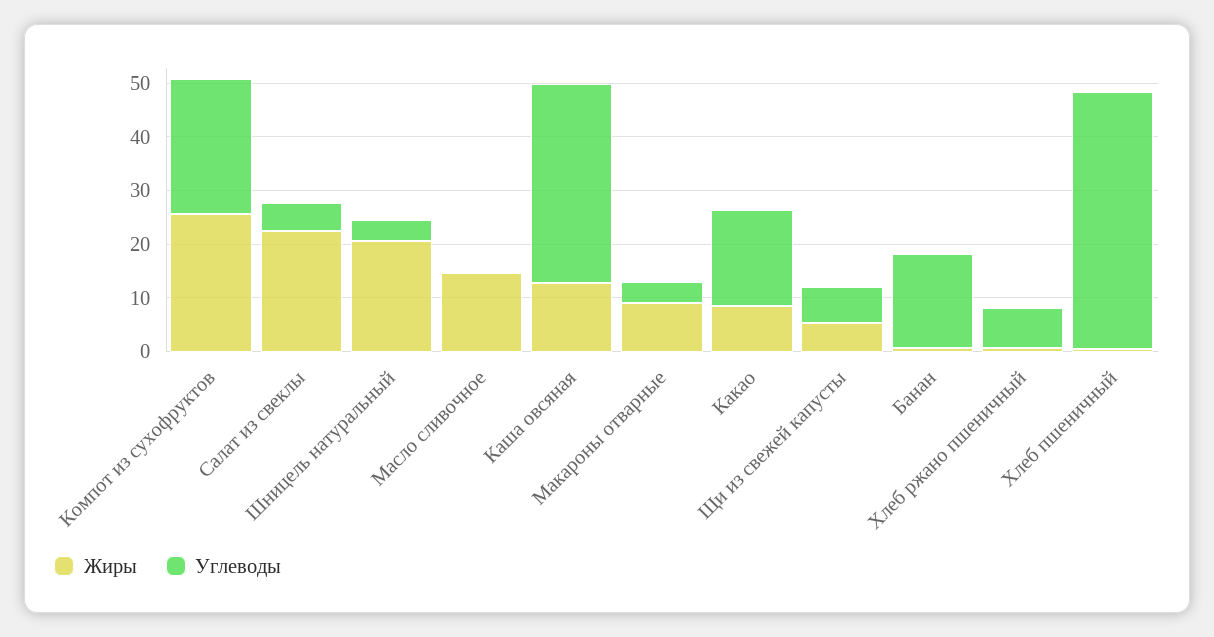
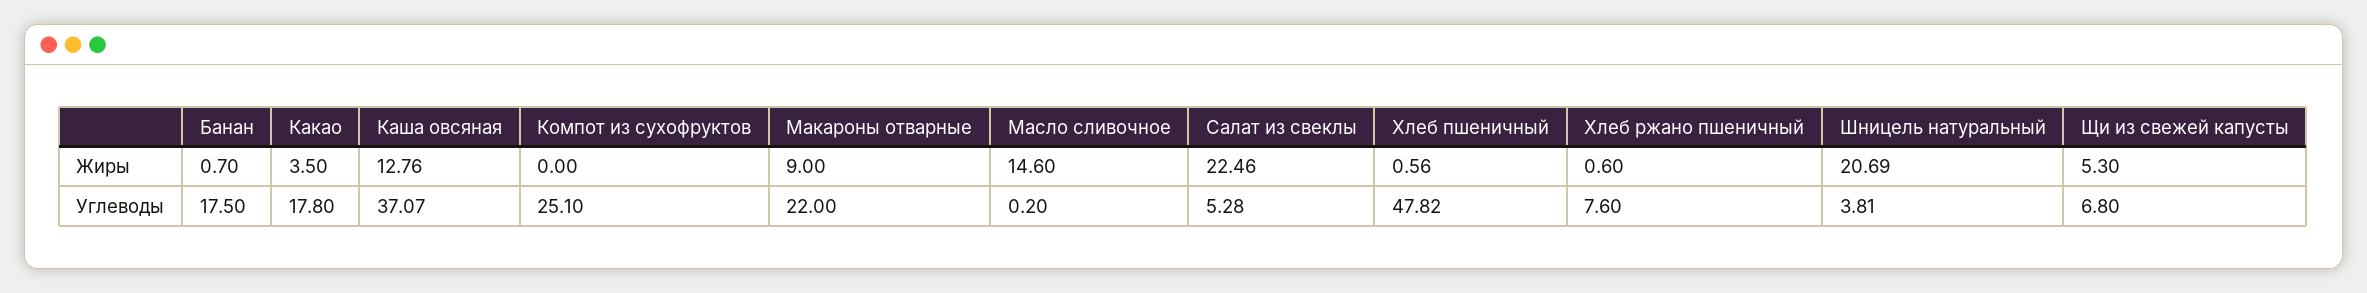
Жиры, Компот из сухофруктов: 26 -> 0
Углеводы, Макароны отварные: 4 -> 22
Жиры, Какао: 8 -> 3.5

